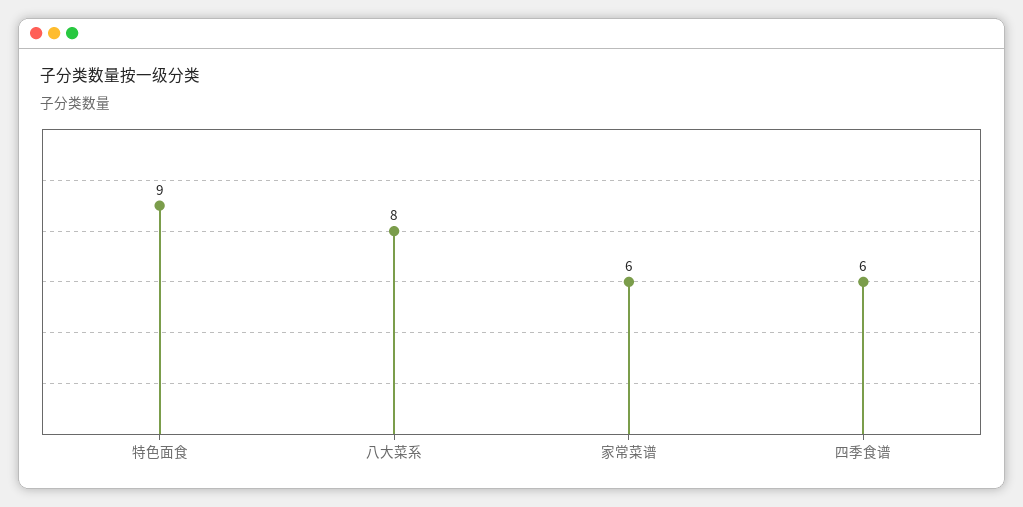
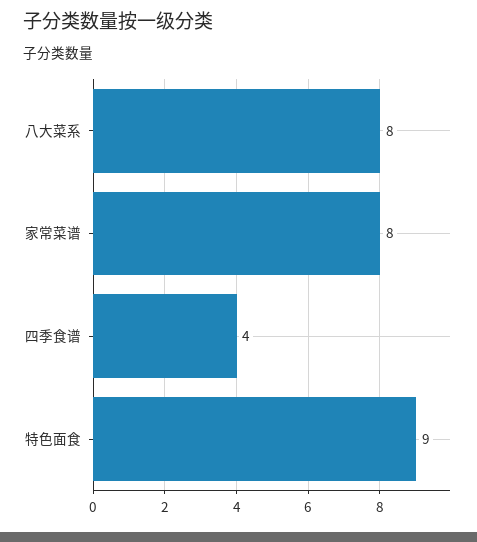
家常菜谱: 6 -> 8
四季食谱: 6 -> 4

